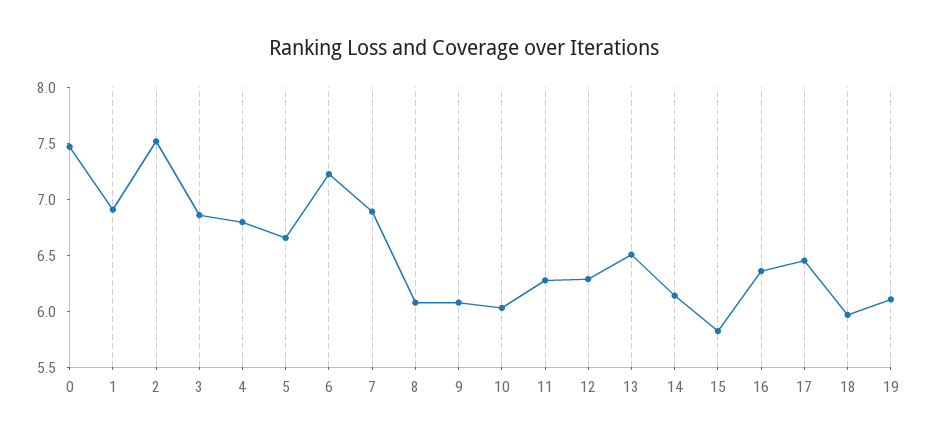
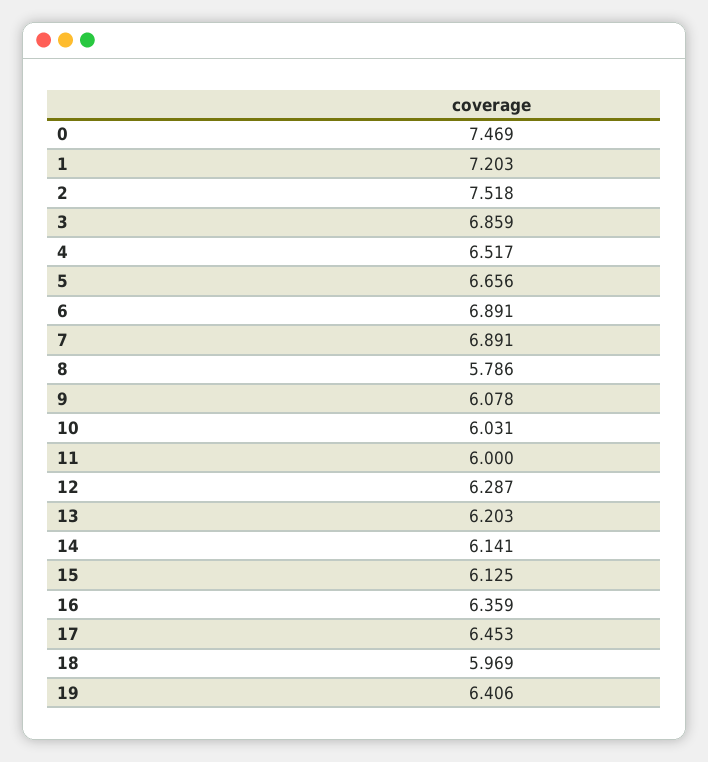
1: 6.9 -> 7.203
4: 6.8 -> 6.517
6: 7.2 -> 6.891
8: 6.1 -> 5.786
11: 6.3 -> 6
13: 6.5 -> 6.203
15: 5.8 -> 6.125
19: 6.1 -> 6.406

